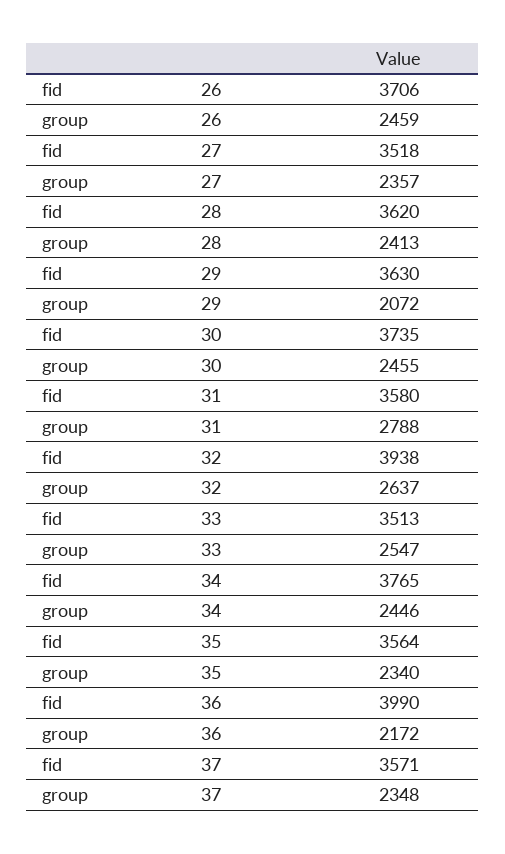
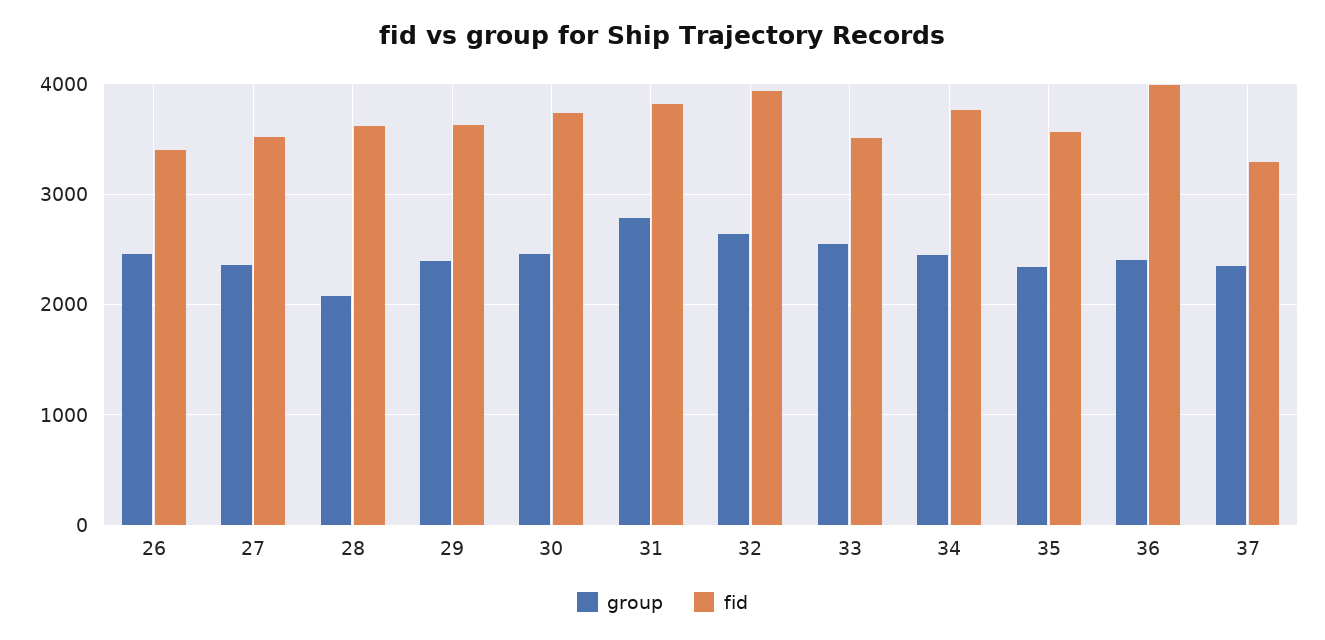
fid, 26: 3706 -> 3400
group, 28: 2413 -> 2100
group, 29: 2072 -> 2400
fid, 31: 3580 -> 3800
group, 36: 2172 -> 2400
fid, 37: 3571 -> 3300

